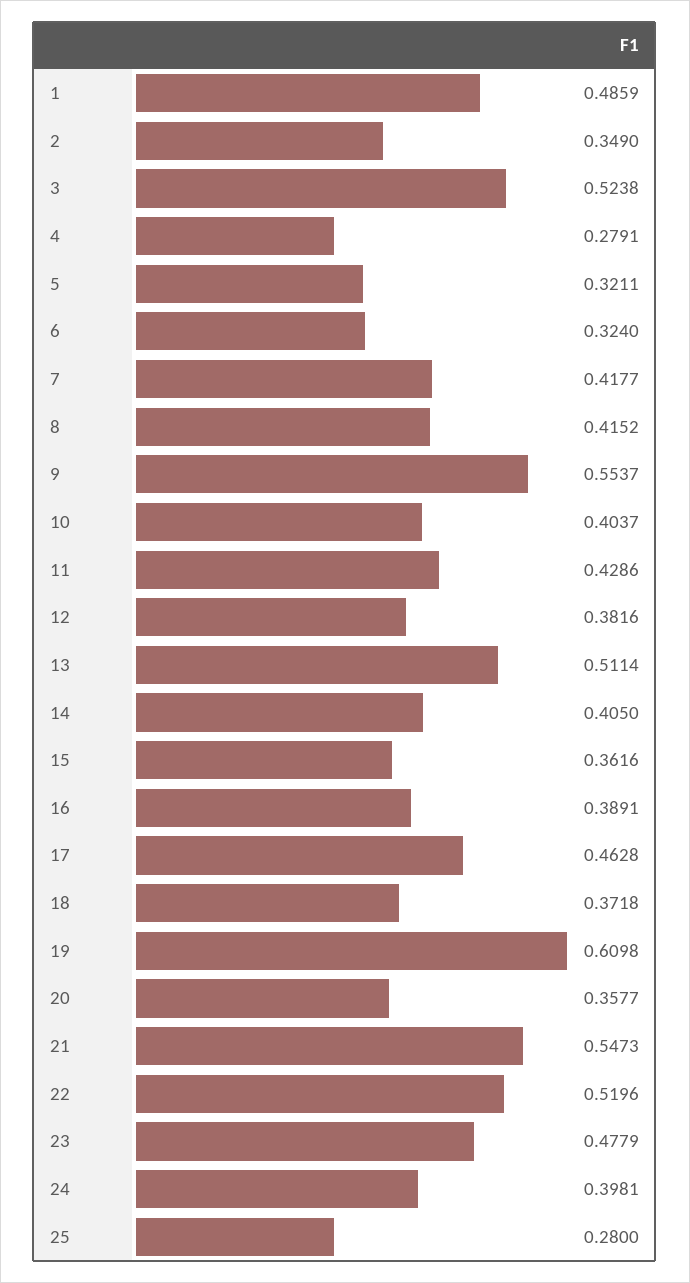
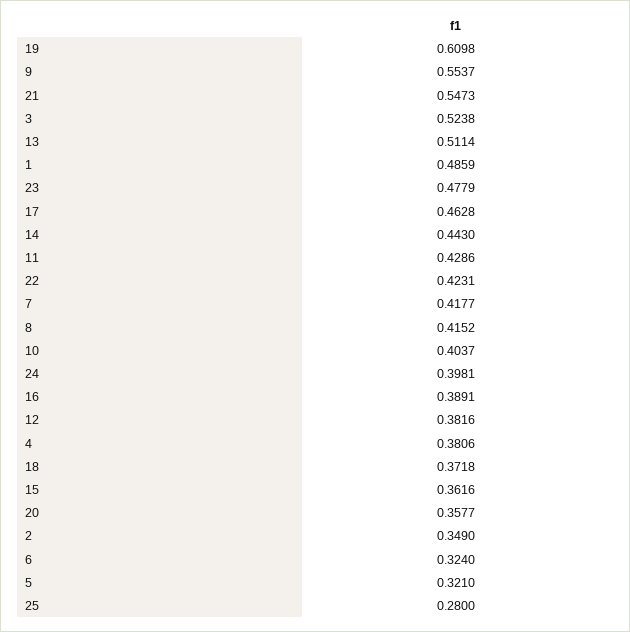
4: 0.2791 -> 0.3806
5: 0.3211 -> 0.321
14: 0.405 -> 0.443
22: 0.5196 -> 0.4231

